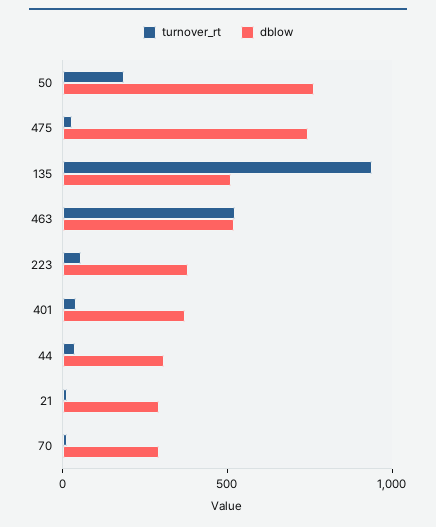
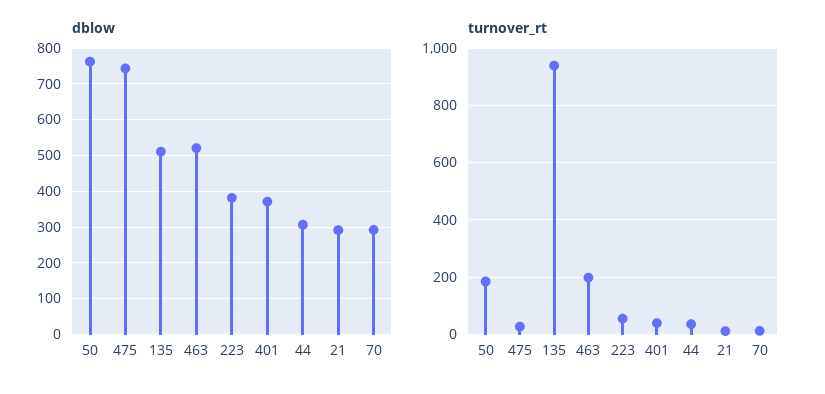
turnover_rt, 463: 500 -> 200

